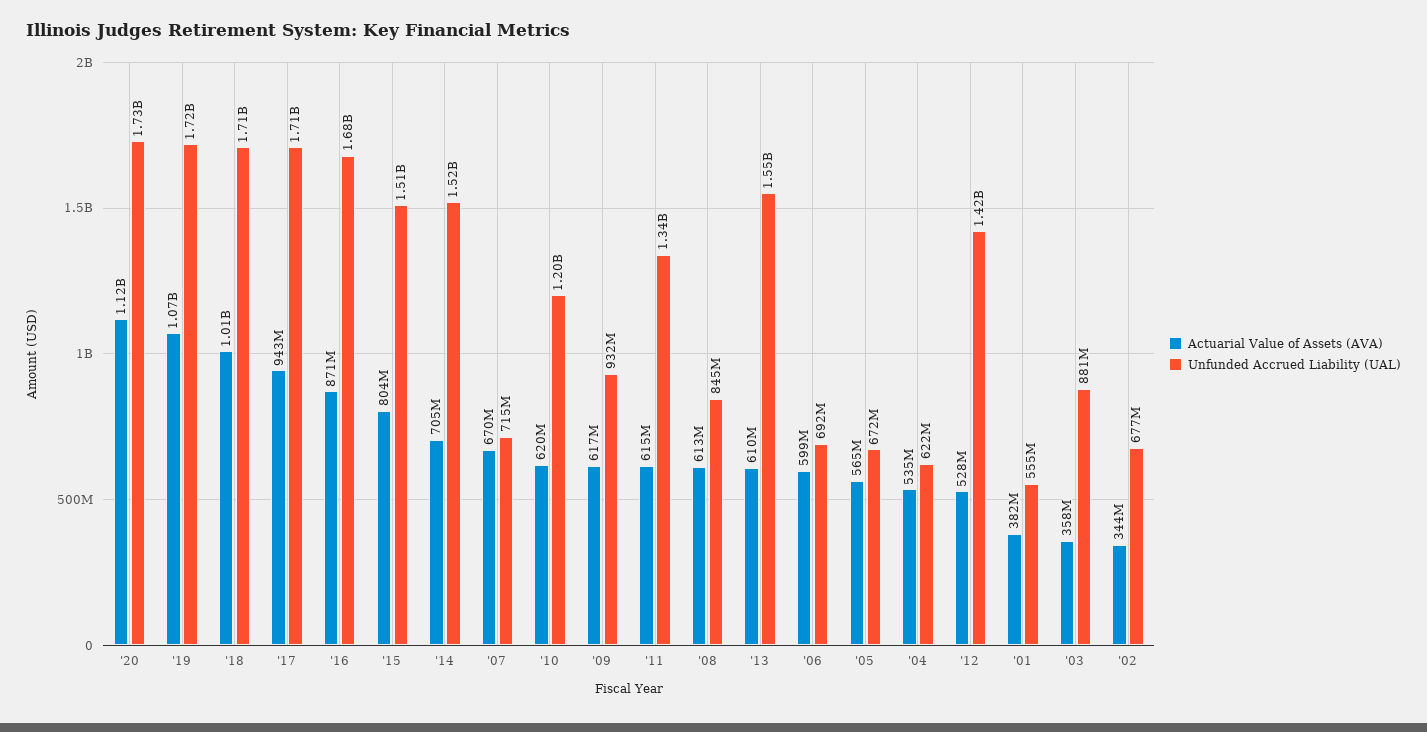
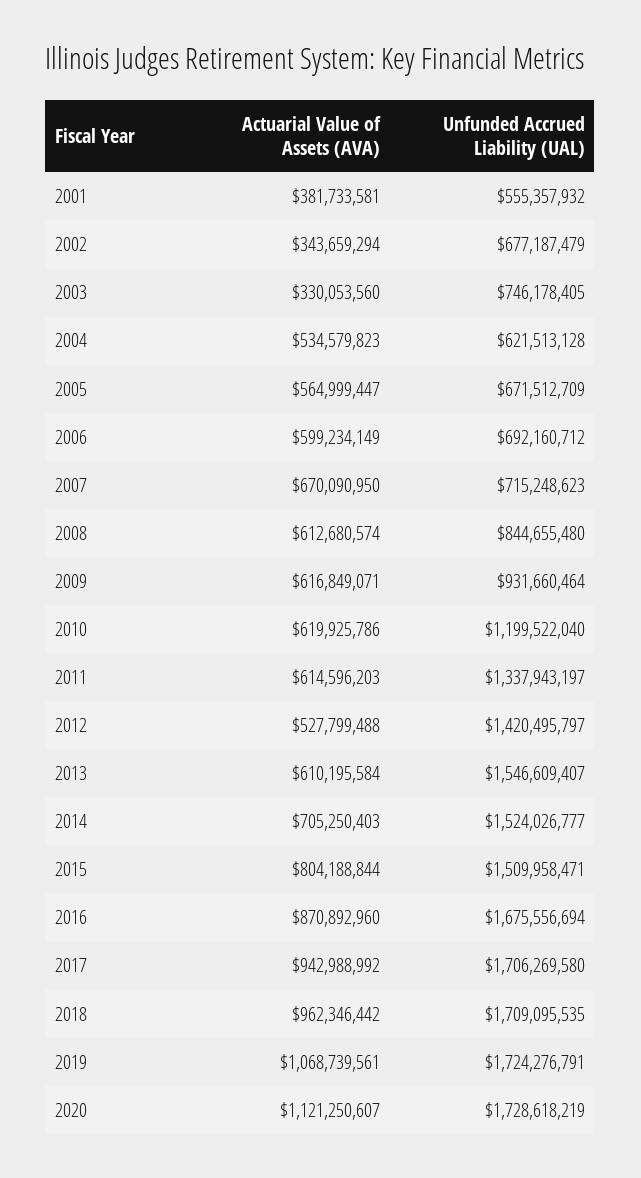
Actuarial Value of Assets (AVA), '18: 1010000000 -> 962346442
Actuarial Value of Assets (AVA), '03: 358000000 -> 330053560
Unfunded Accrued Liability (UAL), '03: 881000000 -> 746178405

